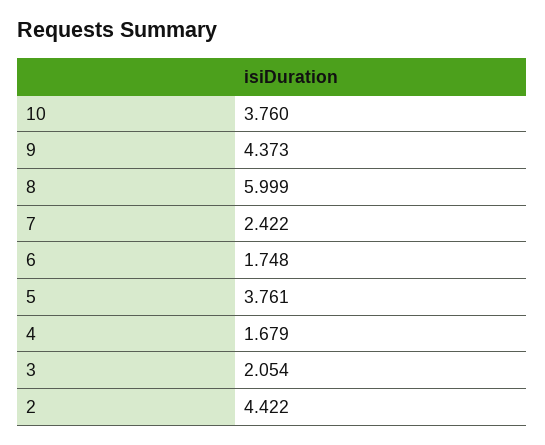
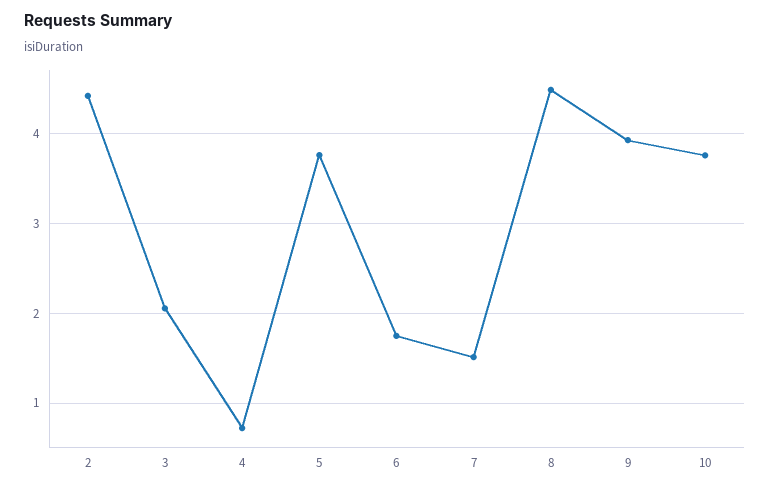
9: 4.373 -> 3.9
8: 5.999 -> 4.5
7: 2.422 -> 1.5
4: 1.679 -> 0.7

